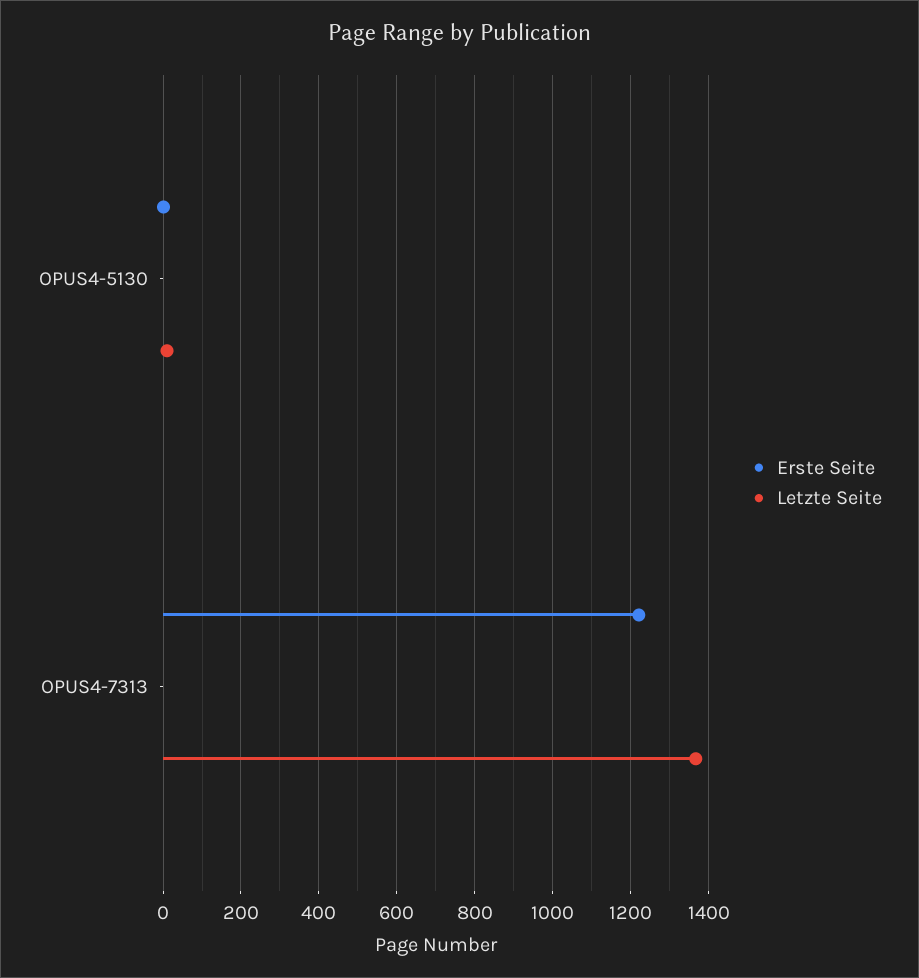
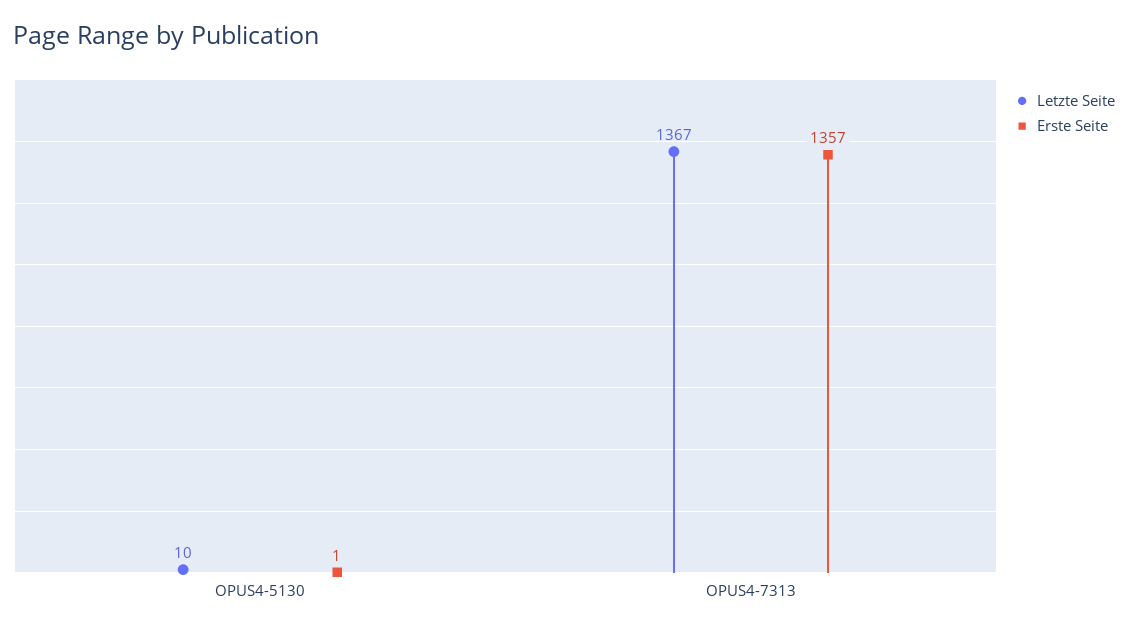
Erste Seite, OPUS4-7313: 1220 -> 1357

